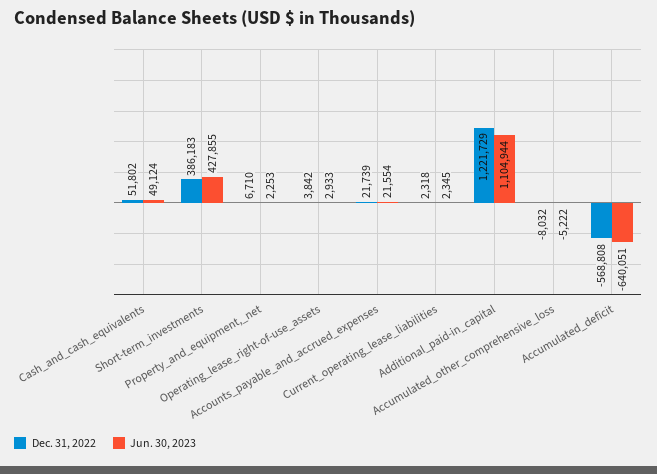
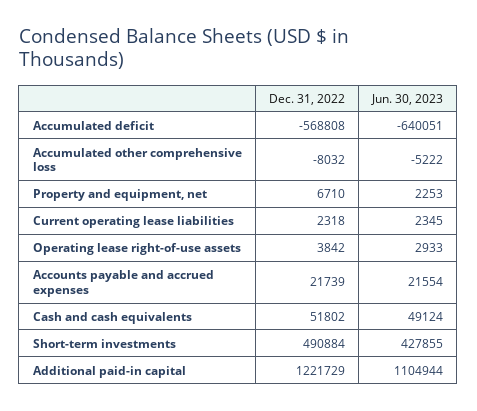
Dec. 31, 2022, Short-term_investments: 386183 -> 490884

